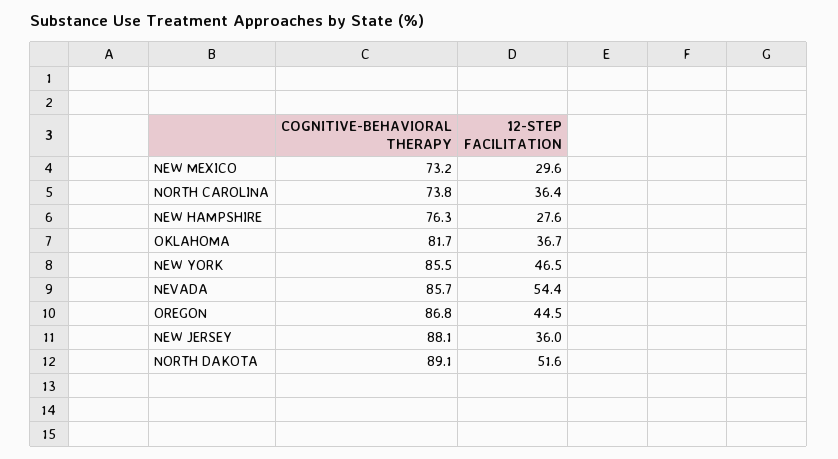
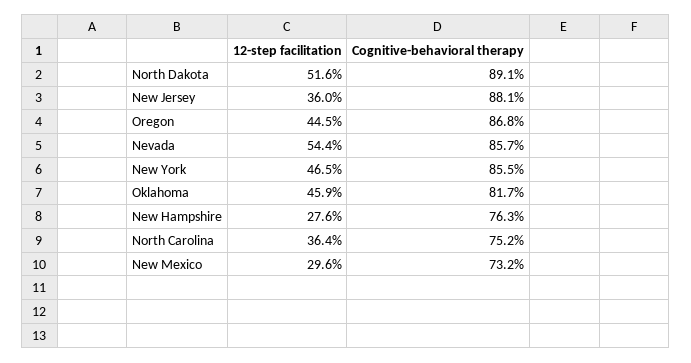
COGNITIVE-BEHAVIORAL THERAPY, NORTH CAROLINA: 73.8 -> 75.2
12-STEP FACILITATION, OKLAHOMA: 36.7 -> 45.9

